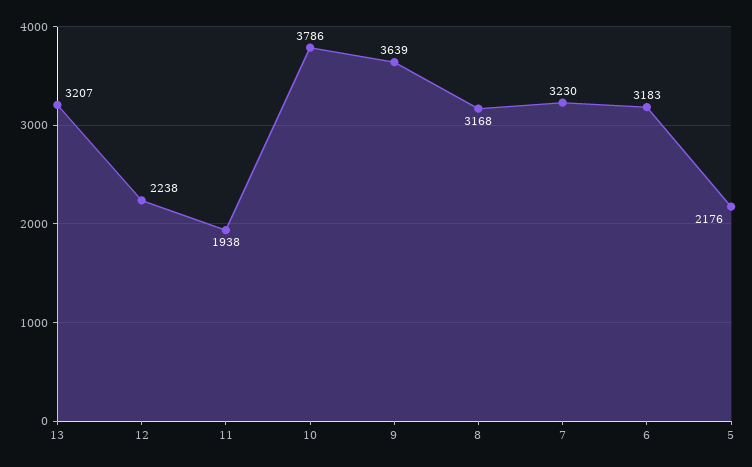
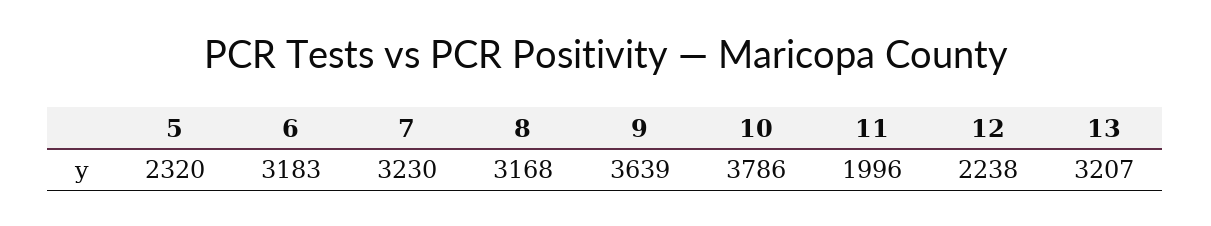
11: 1938 -> 1996
5: 2176 -> 2320

